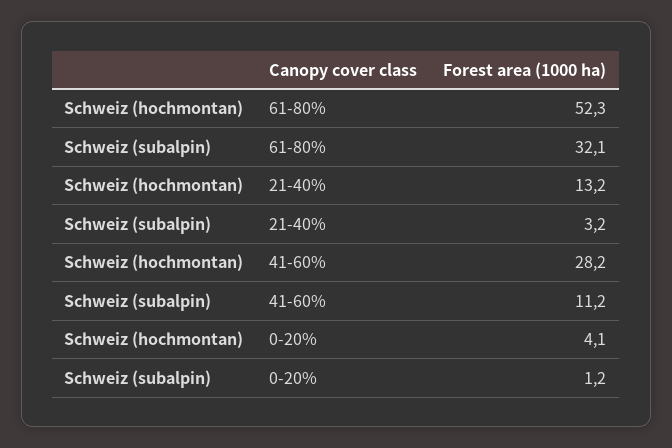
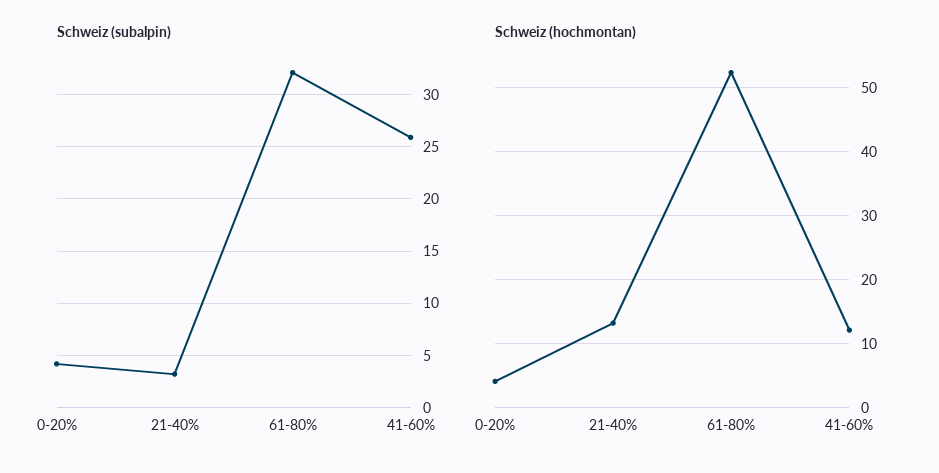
Schweiz (hochmontan), 41-60%: 28.2 -> 12
Schweiz (subalpin), 41-60%: 11.2 -> 26
Schweiz (subalpin), 0-20%: 1.2 -> 4

